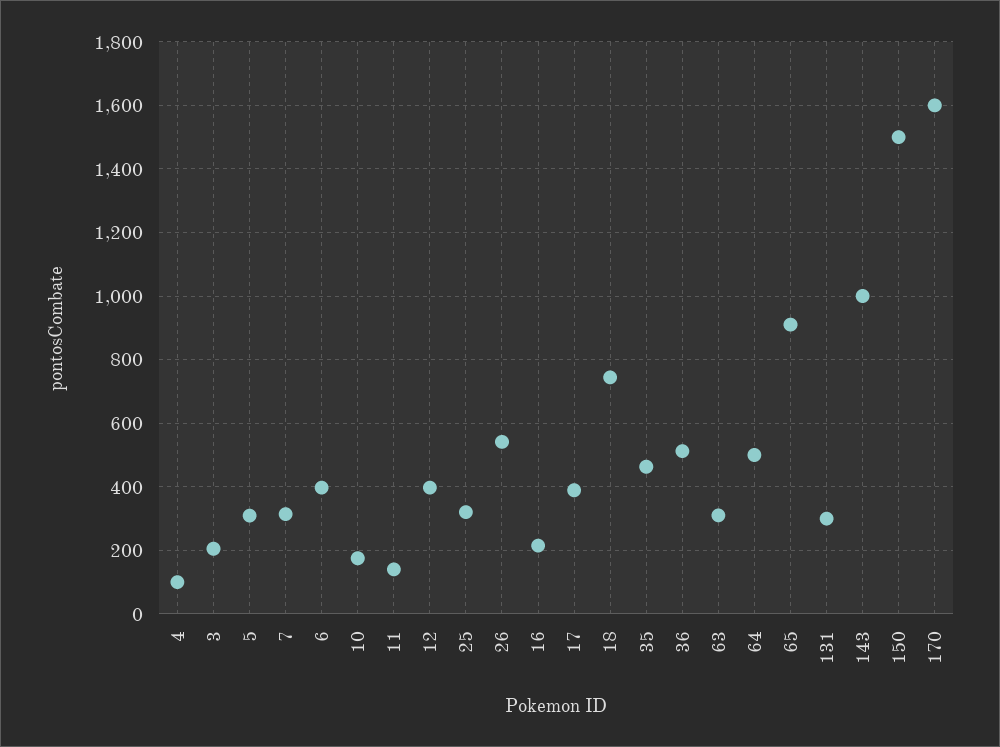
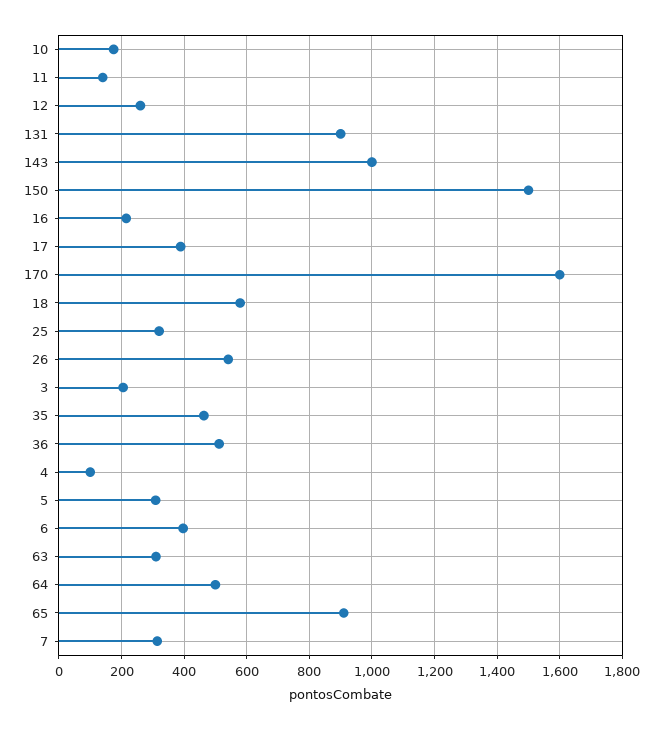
12: 400 -> 260
18: 740 -> 580
131: 300 -> 900

